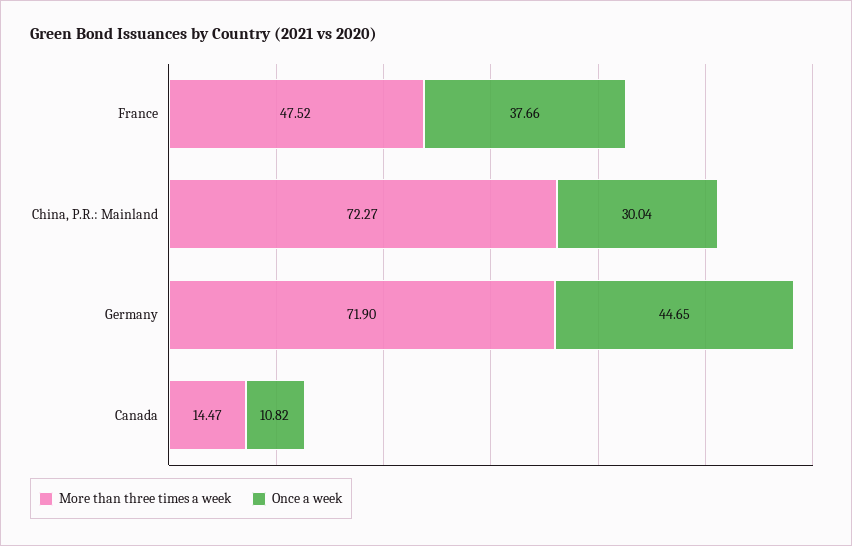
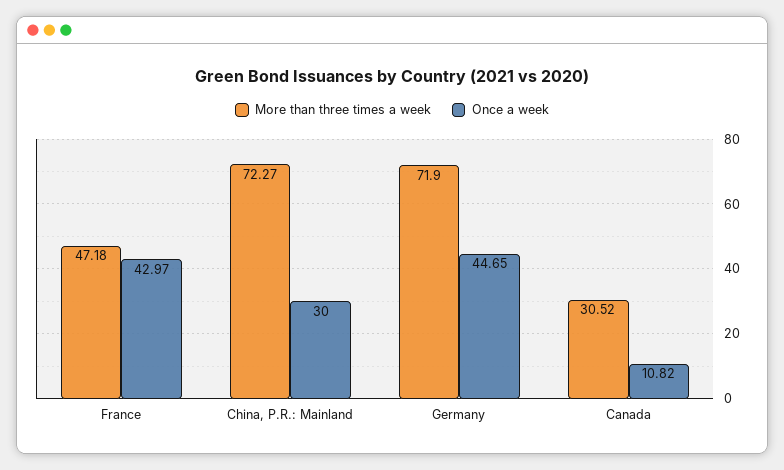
More than three times a week, France: 47.52 -> 47.18
Once a week, France: 37.66 -> 42.97
Once a week, China, P.R.: Mainland: 30.04 -> 30
More than three times a week, Canada: 14.47 -> 30.52

